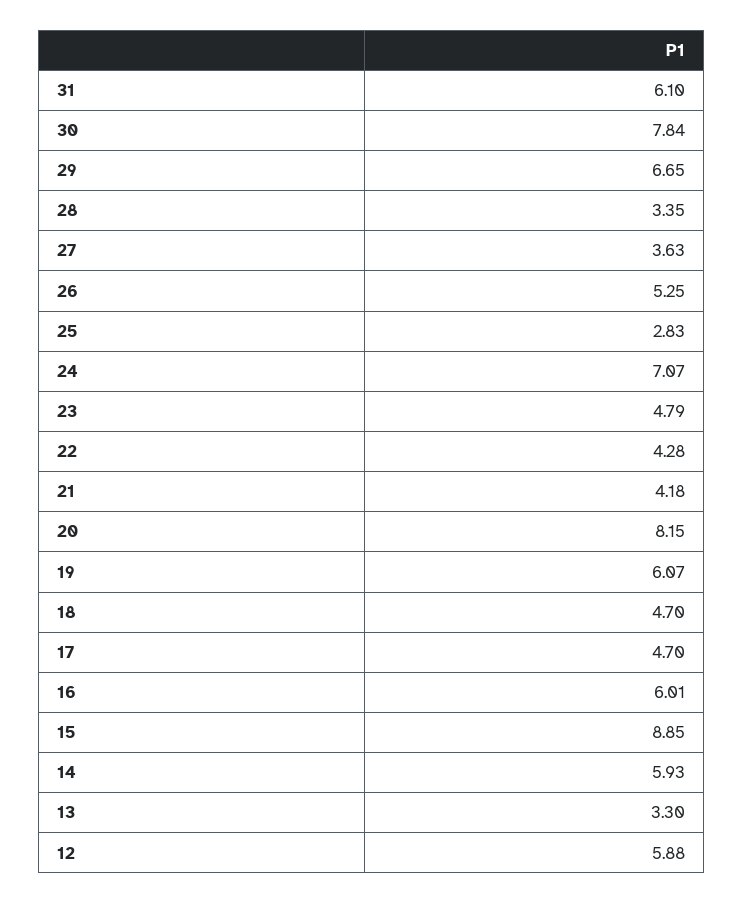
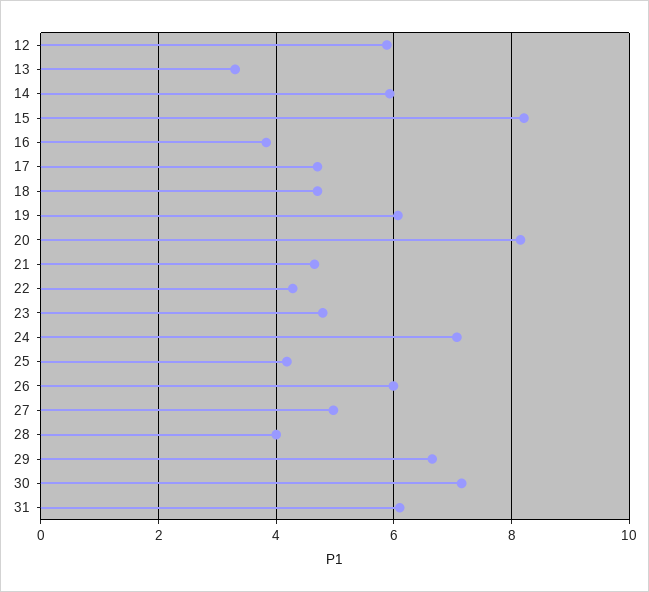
30: 7.84 -> 7.2
28: 3.35 -> 4
27: 3.63 -> 5
26: 5.25 -> 6
25: 2.83 -> 4.2
21: 4.18 -> 4.6
16: 6.01 -> 3.8
15: 8.85 -> 8.2

